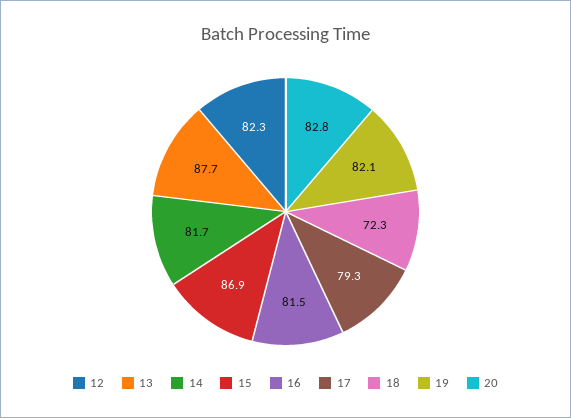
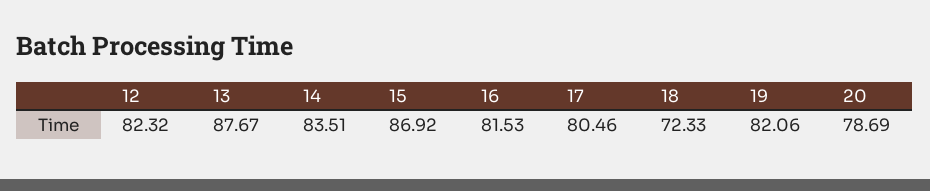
14: 81.7 -> 83.51
17: 79.3 -> 80.46
20: 82.8 -> 78.69

